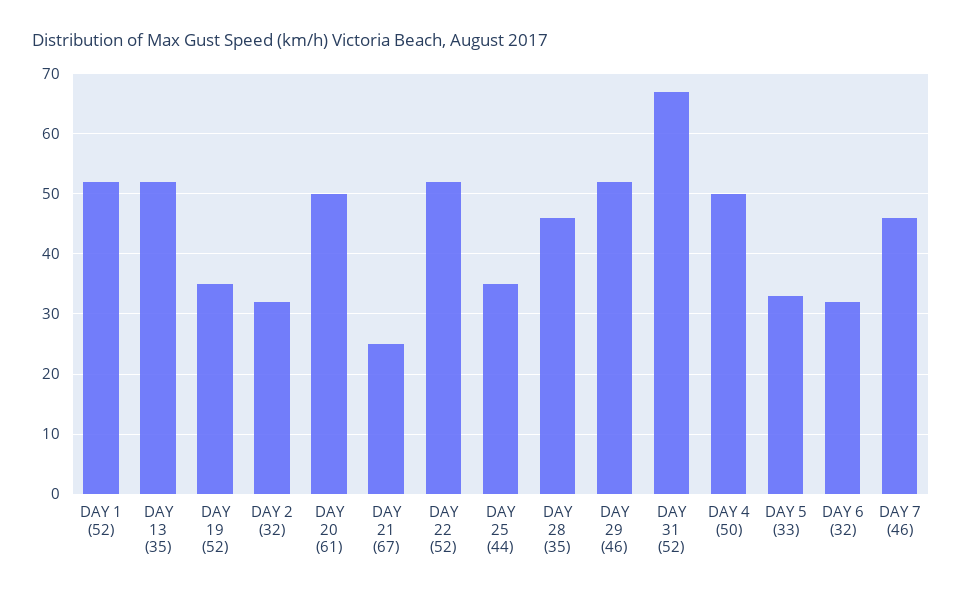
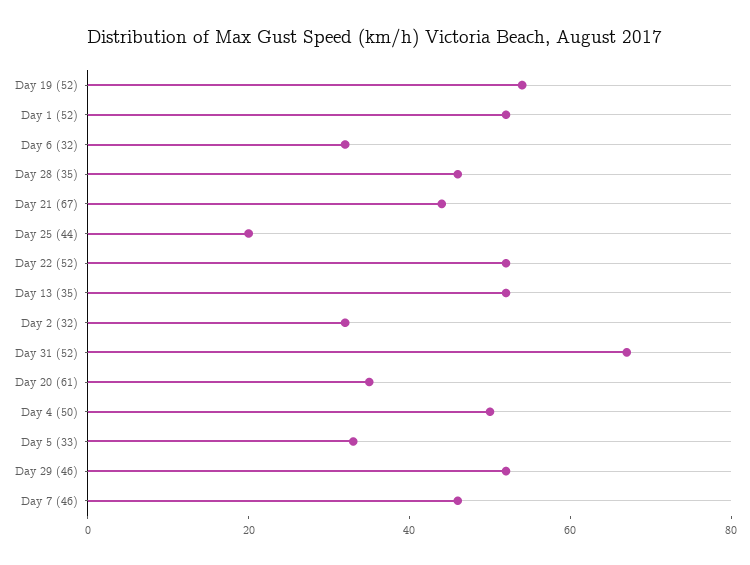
DAY 19 (52): 35 -> 55
DAY 20 (61): 50 -> 35
DAY 21 (67): 25 -> 45
DAY 25 (44): 35 -> 20

